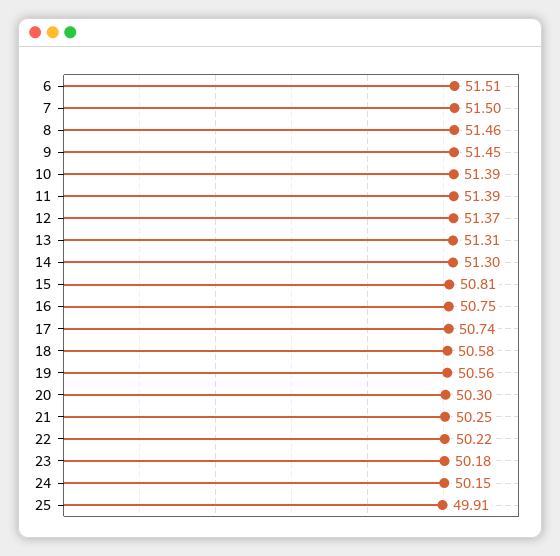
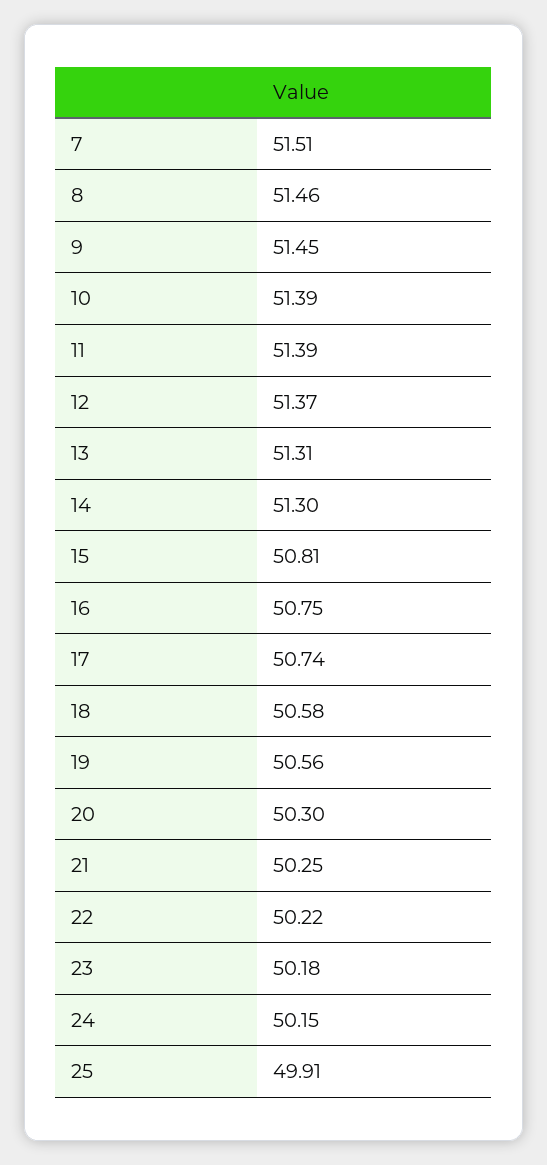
6: 51.51 -> none
7: 51.5 -> 51.51

